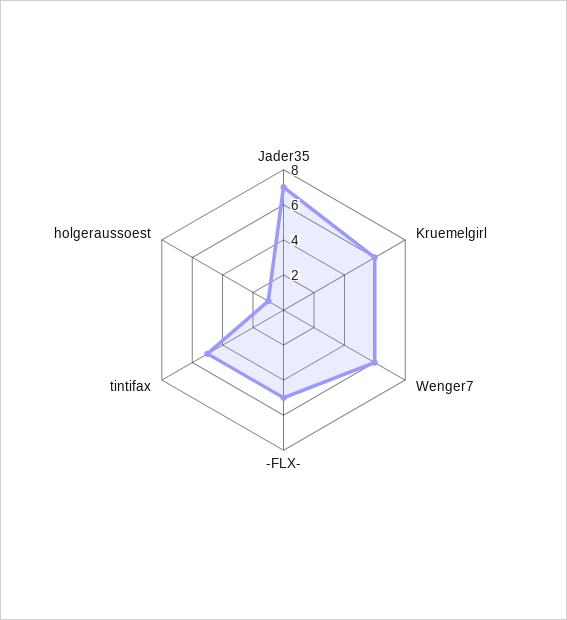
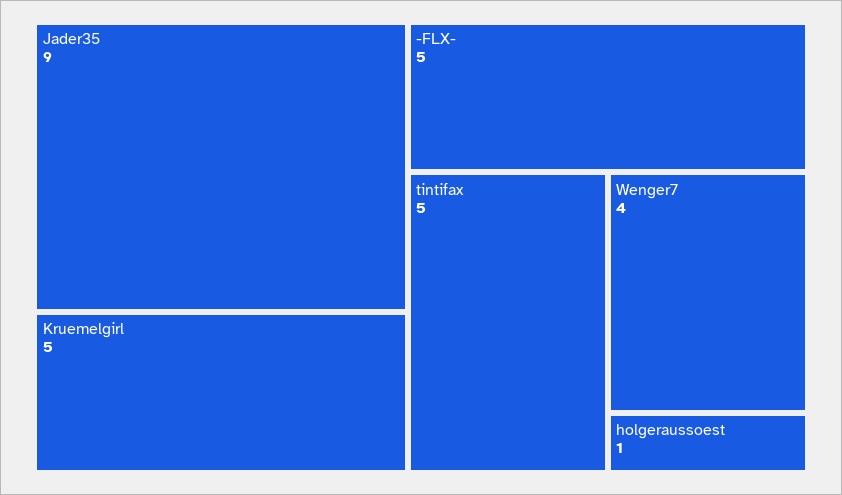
Jader35: 7 -> 9
Kruemelgirl: 6 -> 5
Wenger7: 6 -> 4

